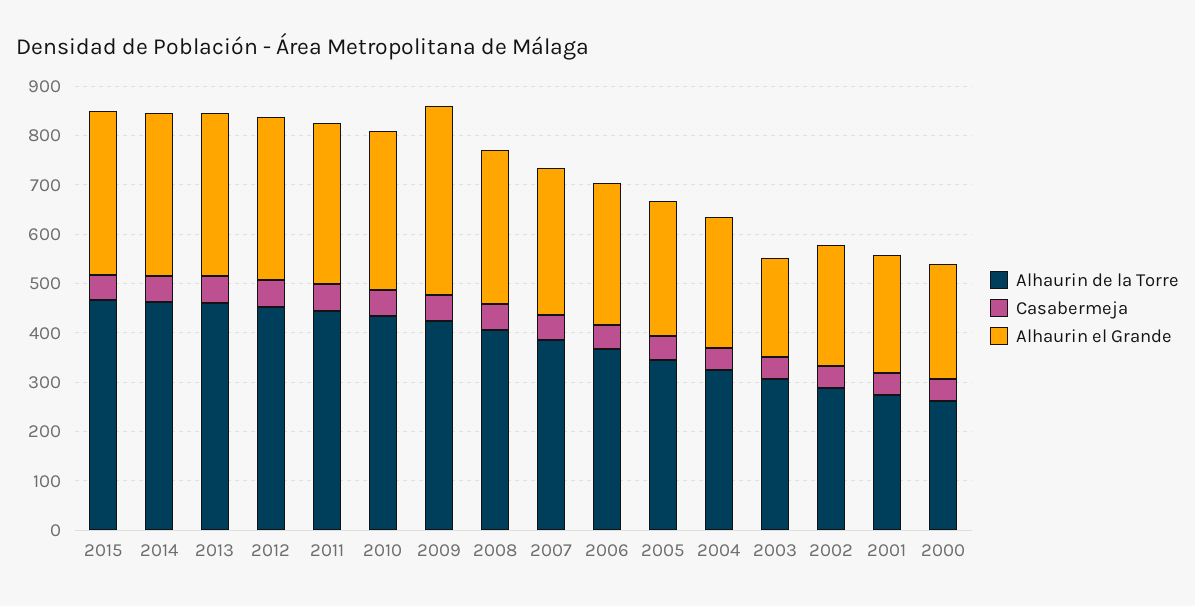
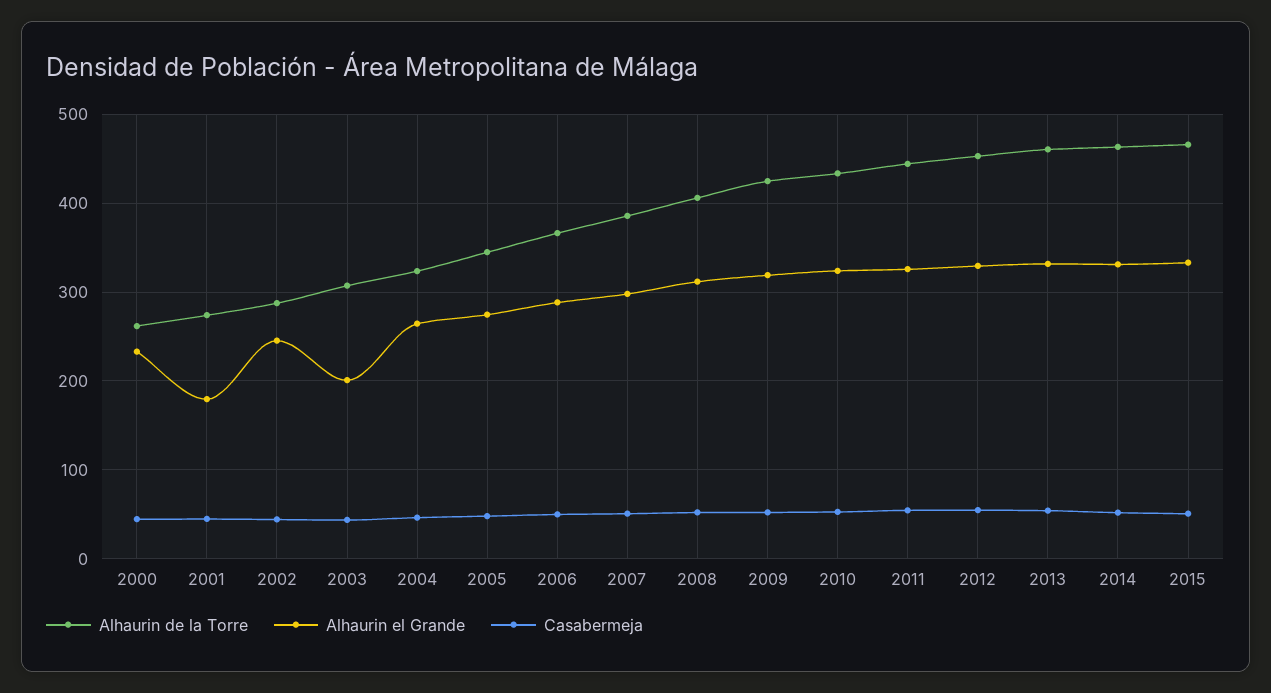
Alhaurin el Grande, 2009: 380 -> 320
Alhaurin el Grande, 2001: 240 -> 180

